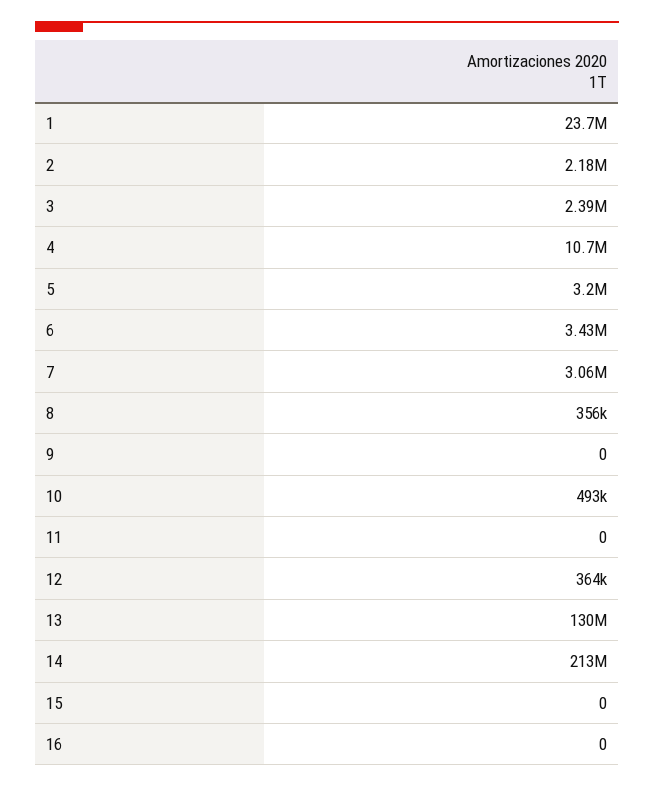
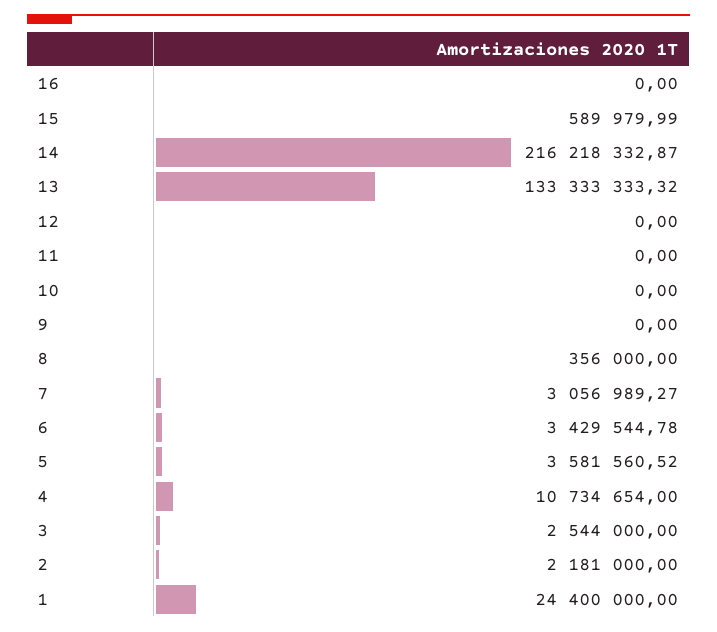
1: 23700000 -> 24400000
3: 2390000 -> 2544000
5: 3200000 -> 3581560.52
10: 493000 -> 0
12: 364000 -> 0
13: 130000000 -> 133333333.32
14: 213000000 -> 216218332.87
15: 0 -> 589979.99

